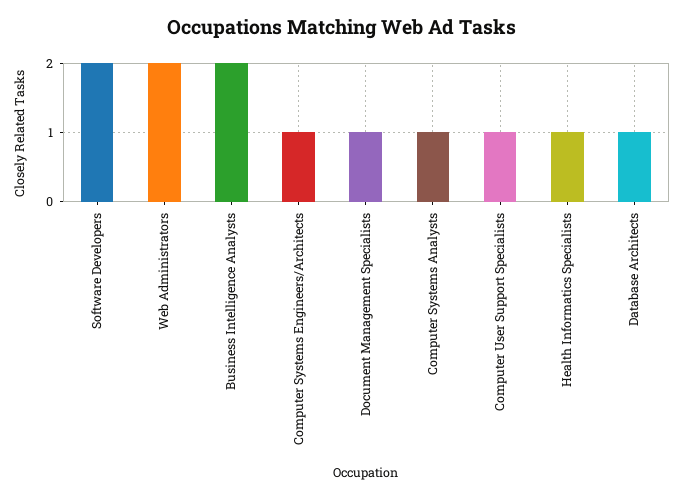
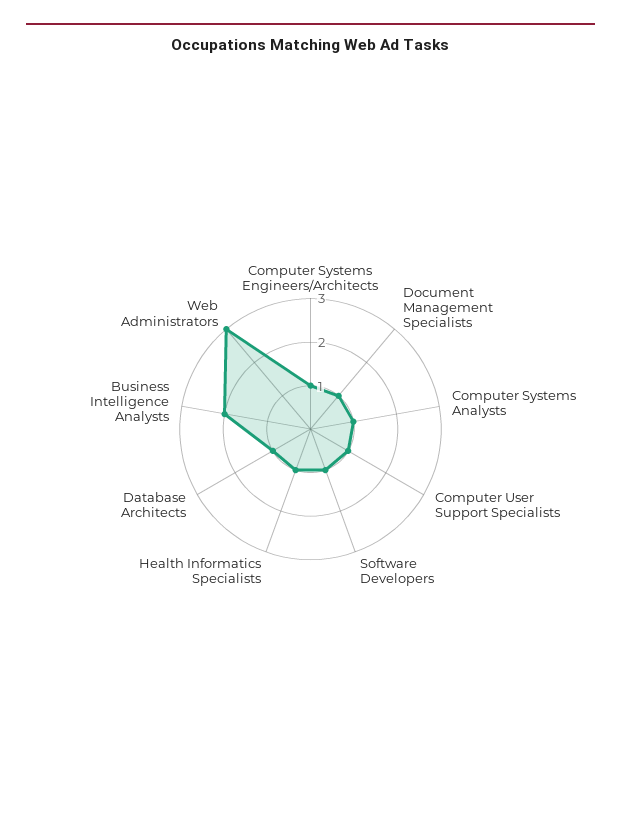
Software Developers: 2 -> 1
Web Administrators: 2 -> 3

